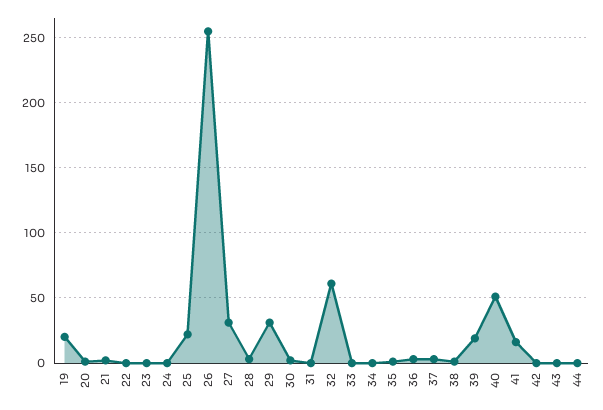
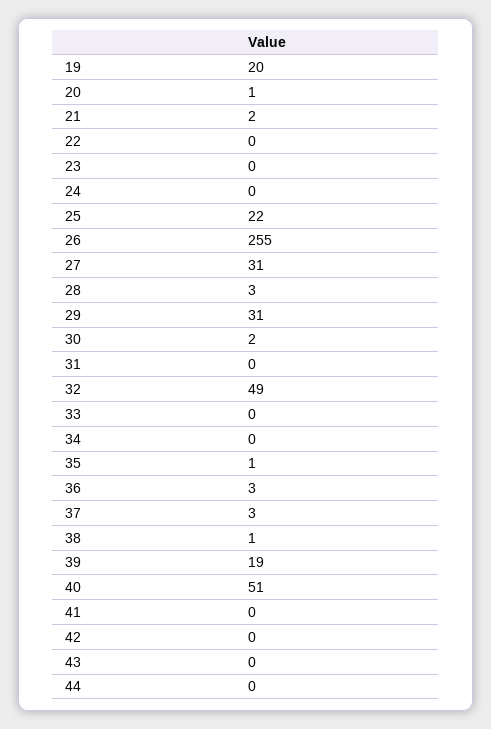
32: 60 -> 49
41: 15 -> 0

